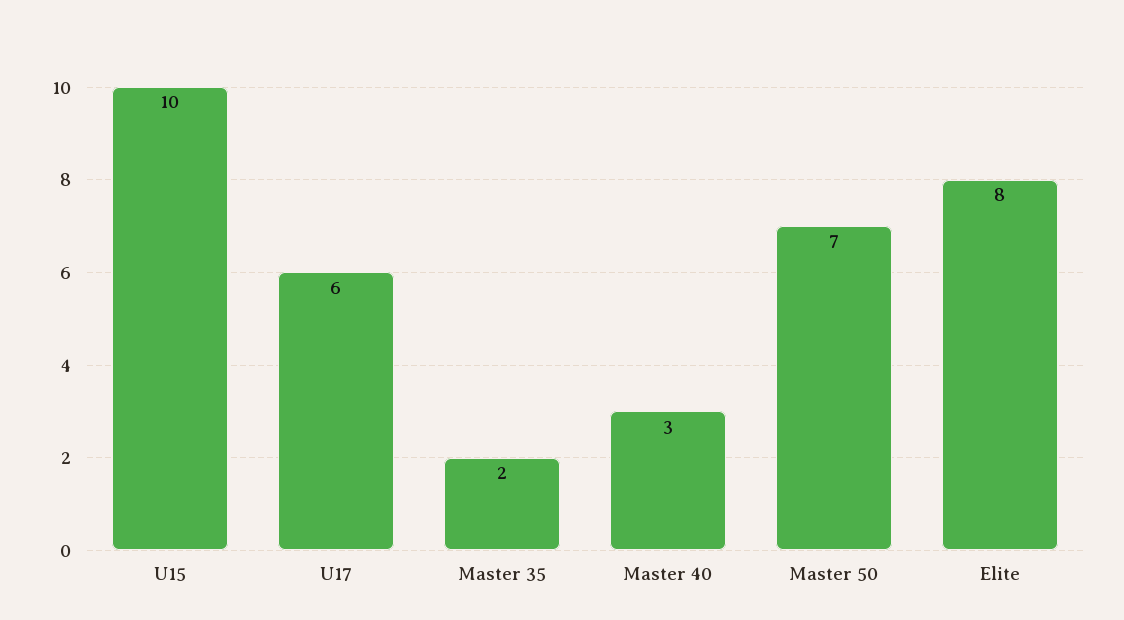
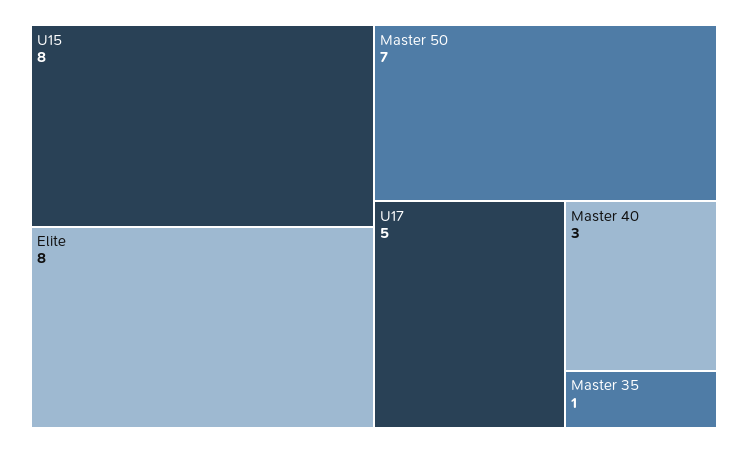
U15: 10 -> 8
U17: 6 -> 5
Master 35: 2 -> 1

